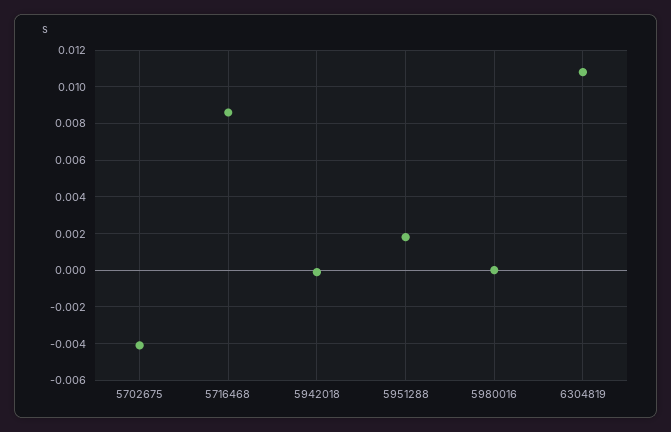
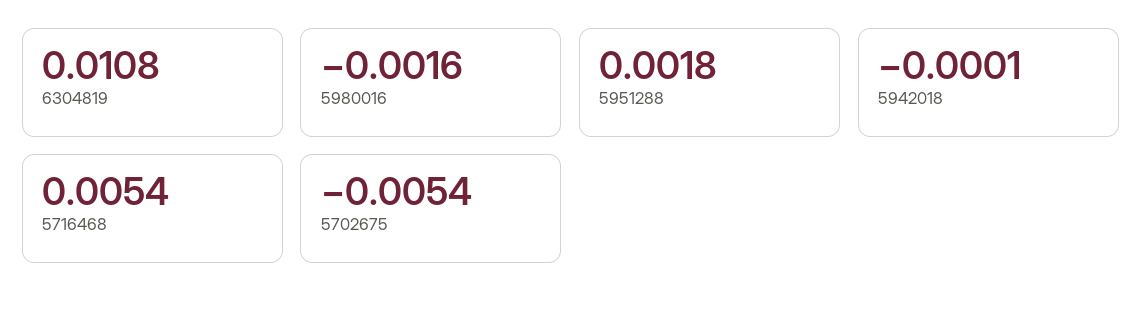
5702675: -0.004 -> -0.0054
5716468: 0.0085 -> 0.0054
5980016: 0 -> -0.0016

